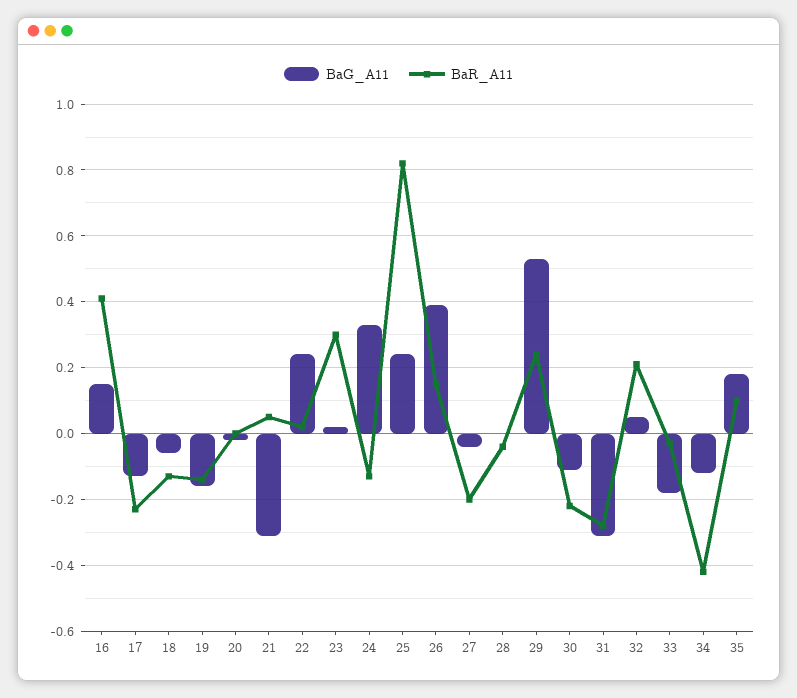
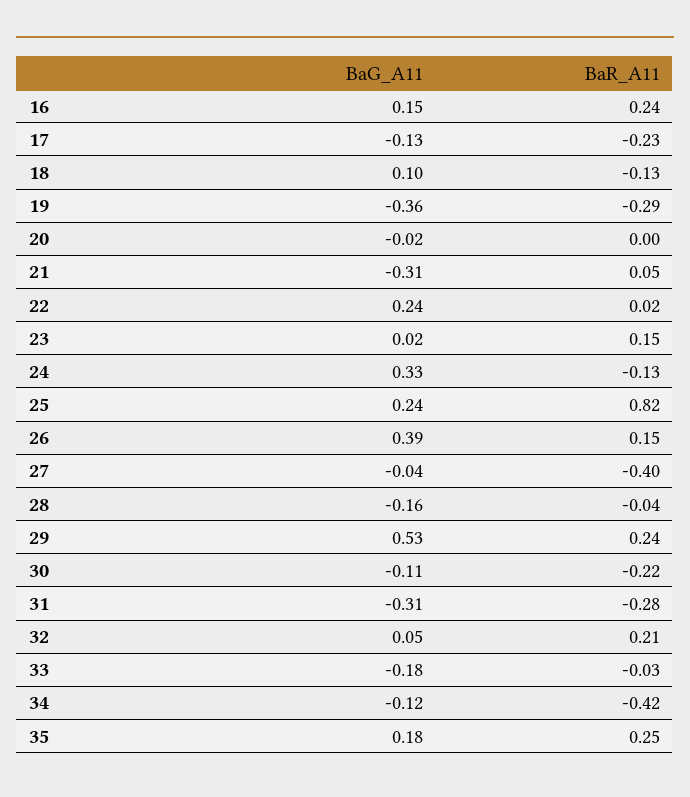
BaR_A11, 16: 0.4 -> 0.24
BaG_A11, 18: -0.05 -> 0.1
BaG_A11, 19: -0.15 -> -0.36
BaR_A11, 19: -0.15 -> -0.29
BaR_A11, 23: 0.3 -> 0.15
BaR_A11, 27: -0.2 -> -0.4
BaG_A11, 28: 0 -> -0.16
BaR_A11, 35: 0.1 -> 0.25

